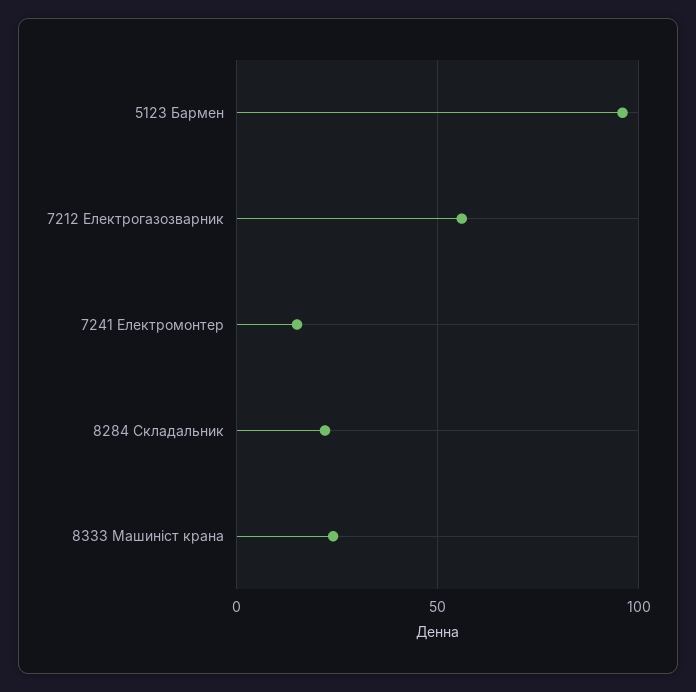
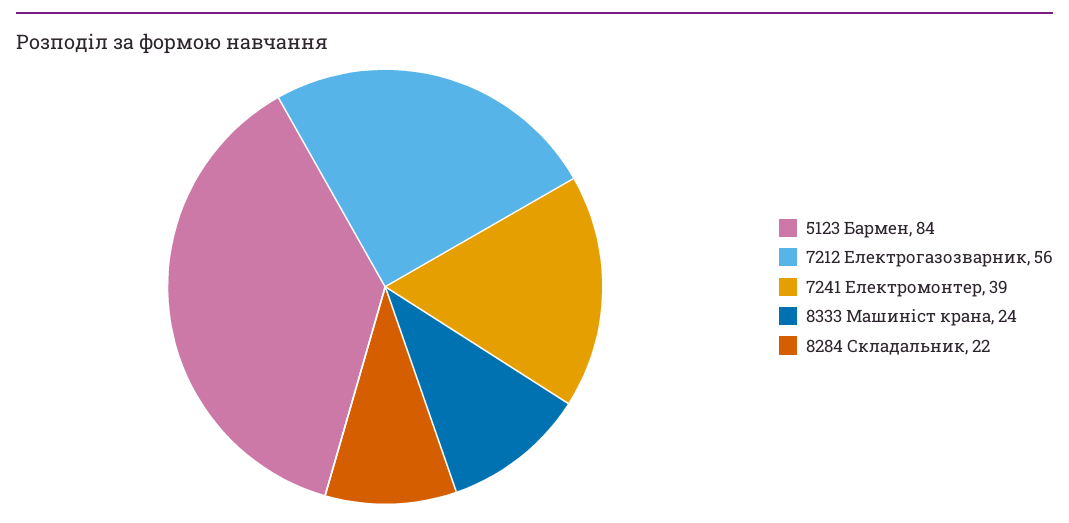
5123 Бармен: 95 -> 84
7241 Електромонтер: 15 -> 39

